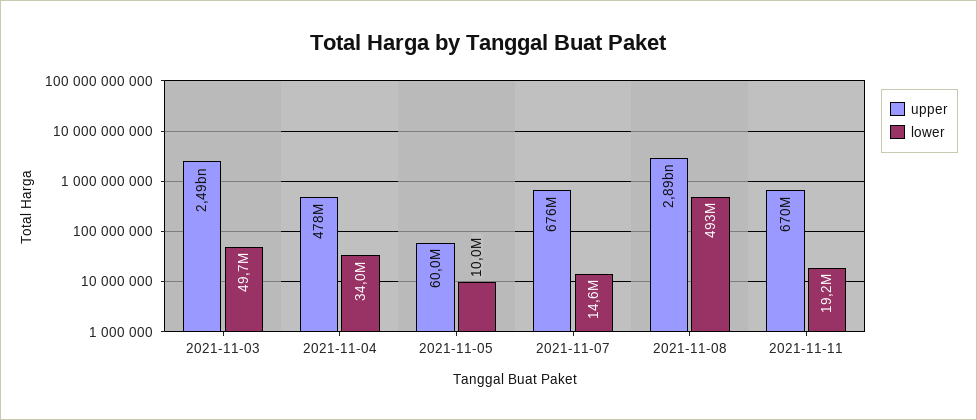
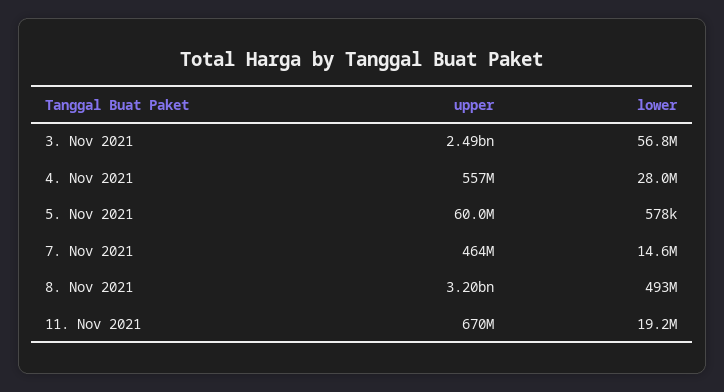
lower, 2021-11-03: 49700000 -> 56800000
upper, 2021-11-04: 478000000 -> 557000000
lower, 2021-11-04: 34000000 -> 28000000
lower, 2021-11-05: 10000000 -> 578000
upper, 2021-11-07: 676000000 -> 464000000
upper, 2021-11-08: 2890000000 -> 3200000000

